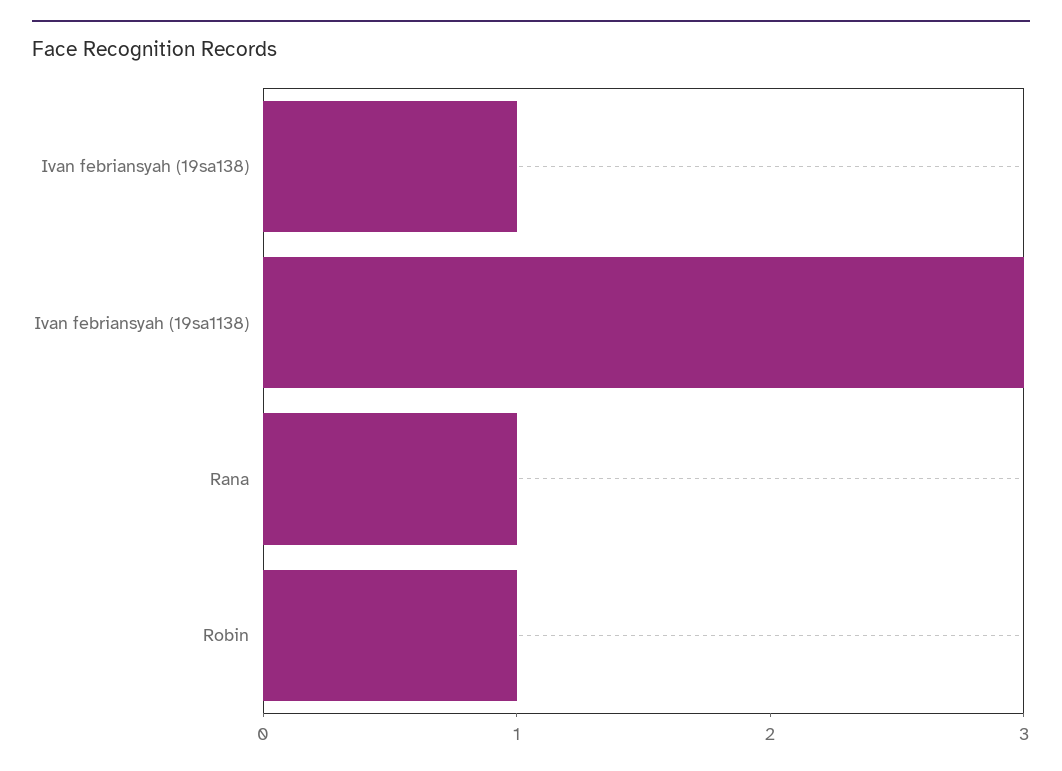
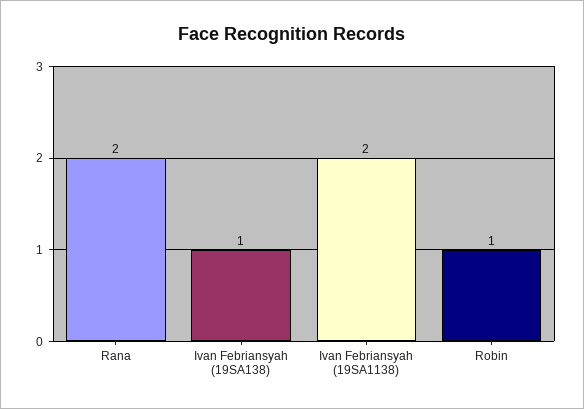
Ivan febriansyah (19sa1138): 3 -> 2
Rana: 1 -> 2

